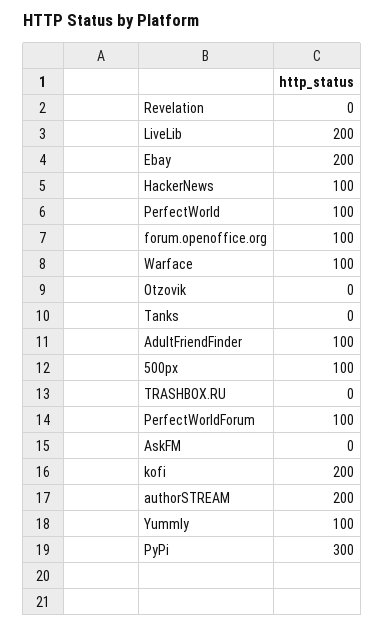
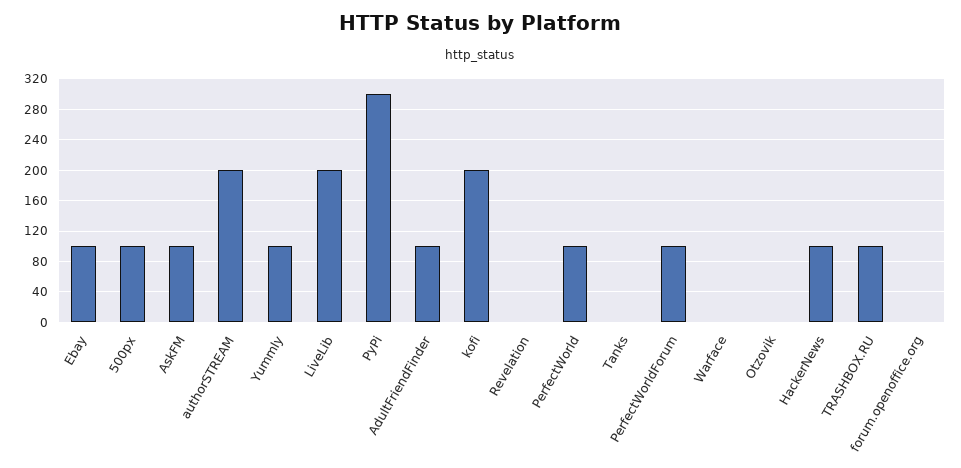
Ebay: 200 -> 100
forum.openoffice.org: 100 -> 0
Warface: 100 -> 0
TRASHBOX.RU: 0 -> 100
AskFM: 0 -> 100

